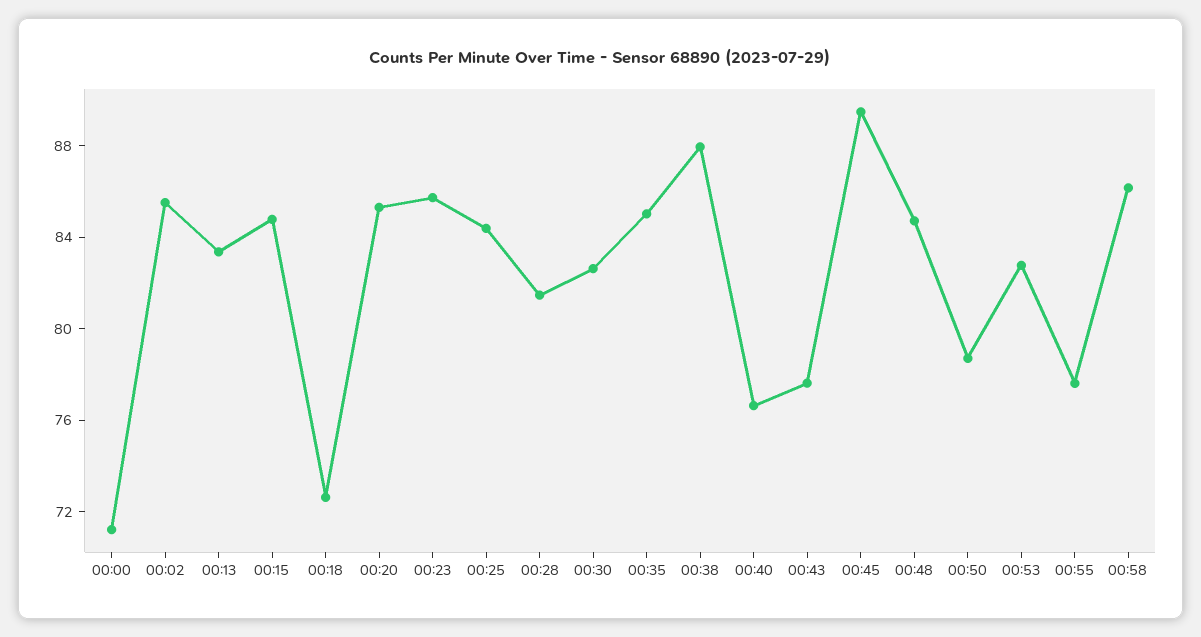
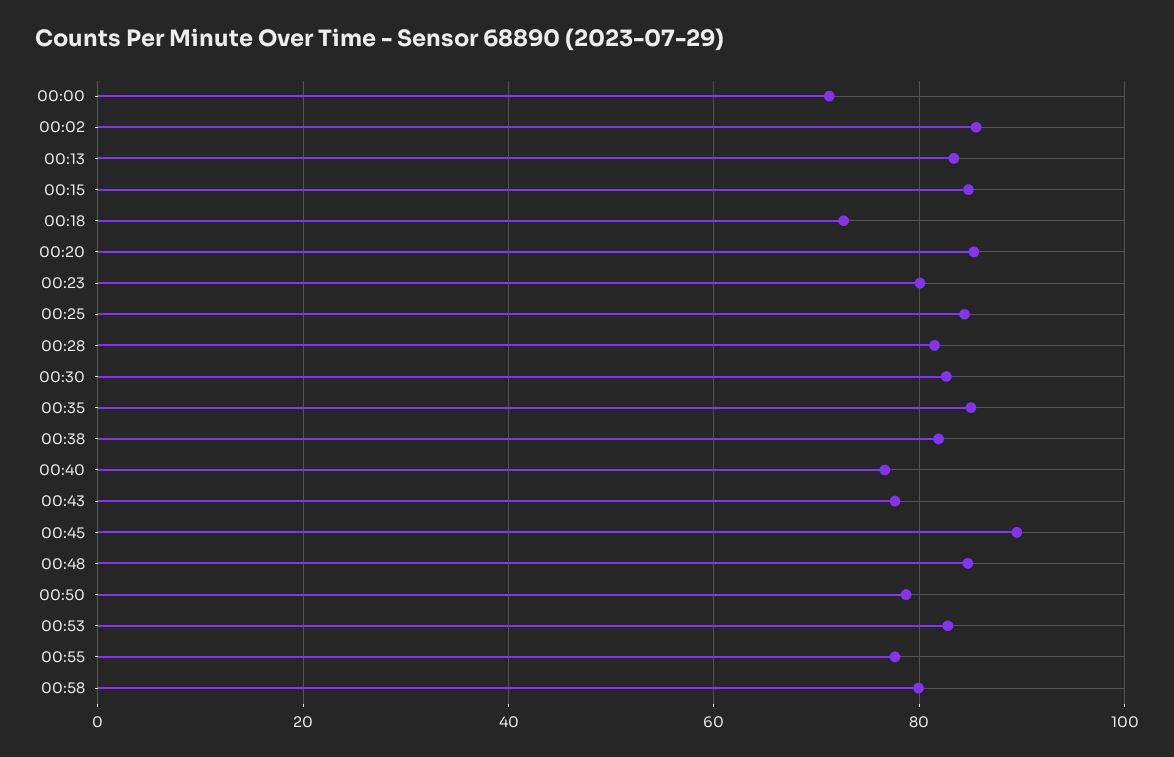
00:23: 86 -> 80
00:38: 88 -> 82
00:58: 86 -> 80

